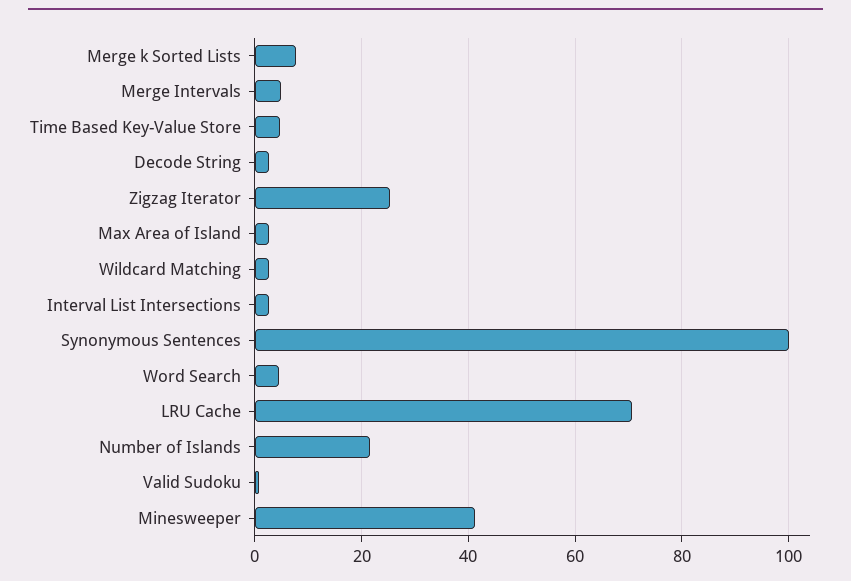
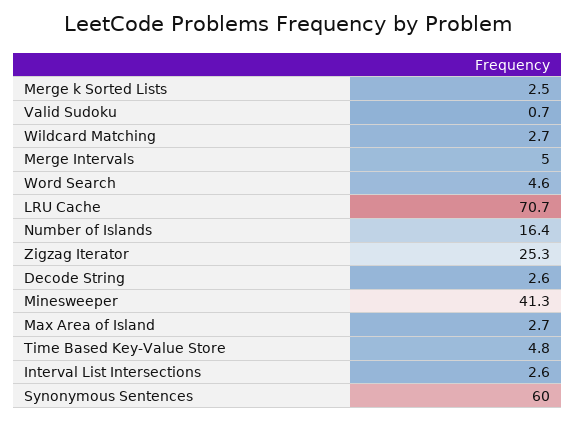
Merge k Sorted Lists: 8 -> 2.5
Synonymous Sentences: 100 -> 60
Number of Islands: 22 -> 16.4

